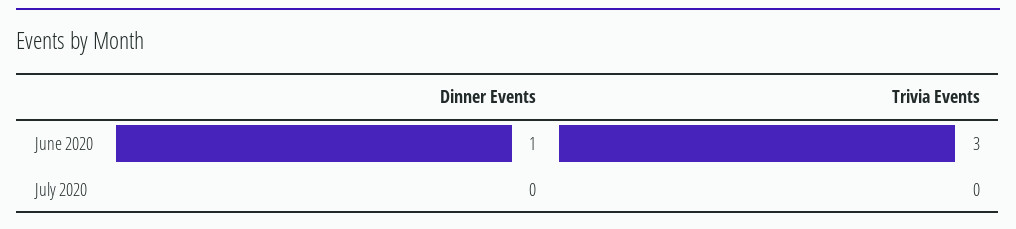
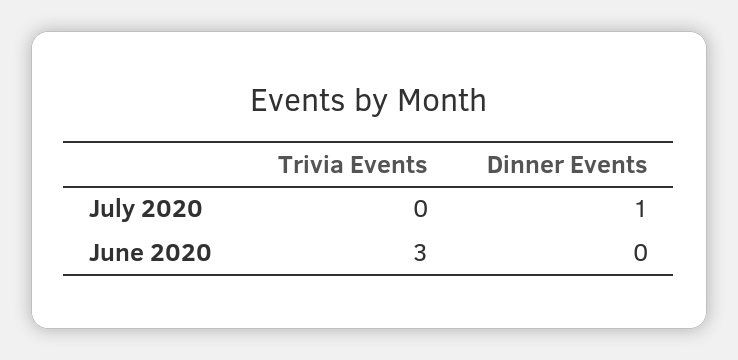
Dinner Events, June 2020: 1 -> 0
Dinner Events, July 2020: 0 -> 1

